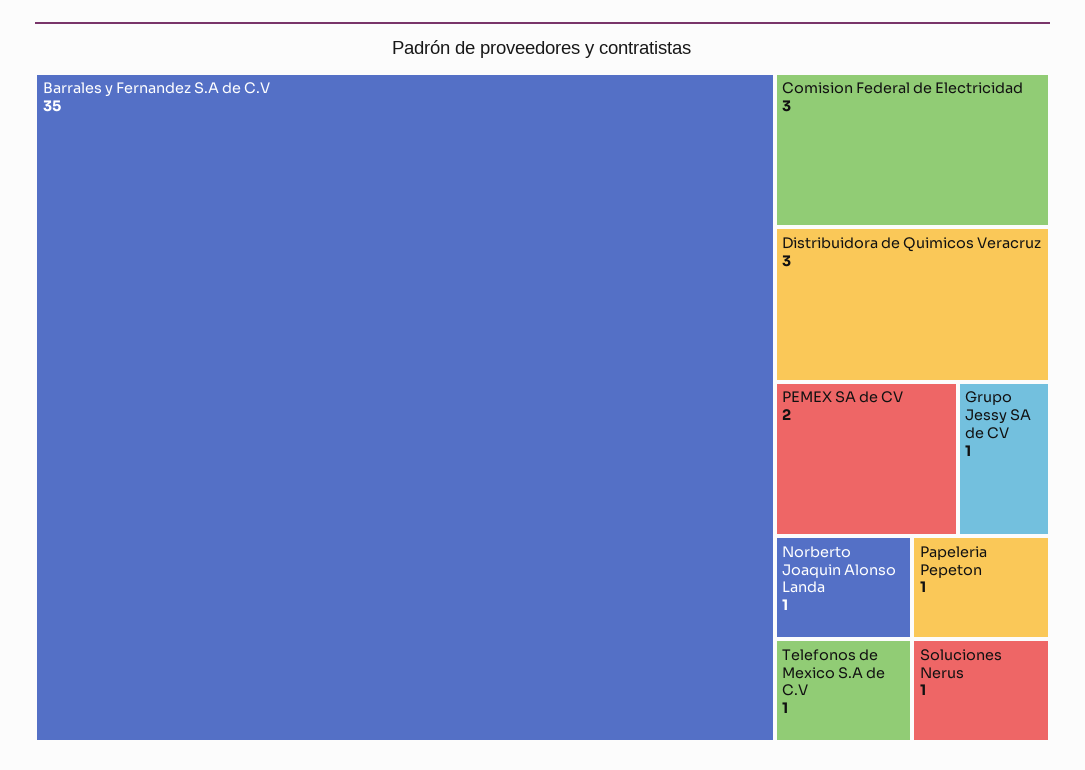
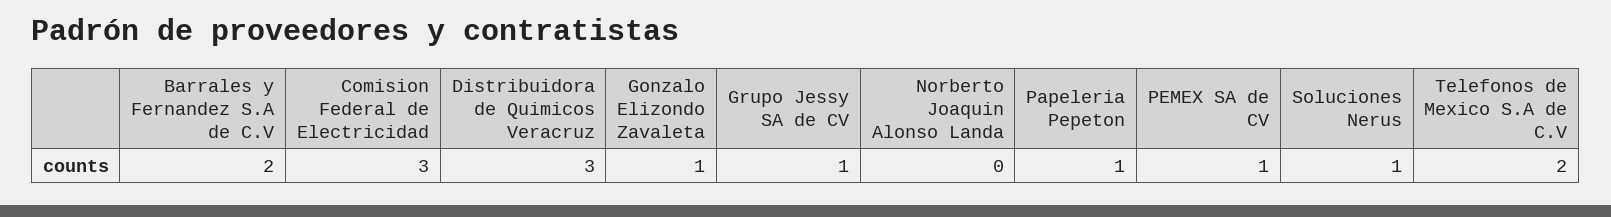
Barrales y Fernandez S.A de C.V: 35 -> 2
PEMEX SA de CV: 2 -> 1
Norberto Joaquin Alonso Landa: 1 -> 0
Telefonos de Mexico S.A de C.V: 1 -> 2
Gonzalo Elizondo Zavaleta: none -> 1

